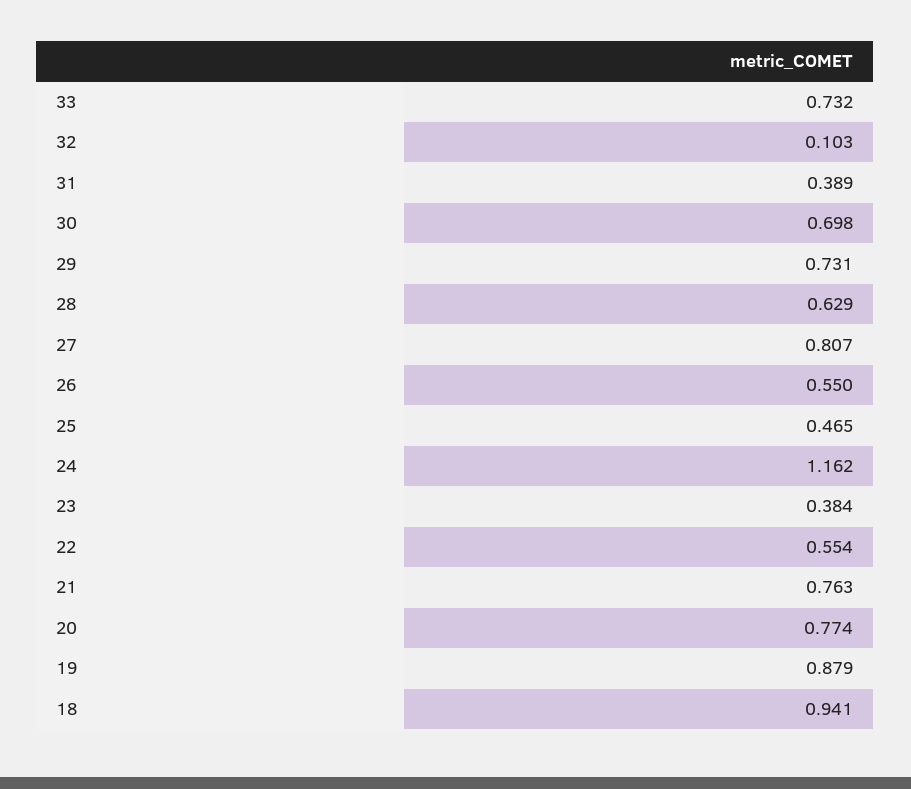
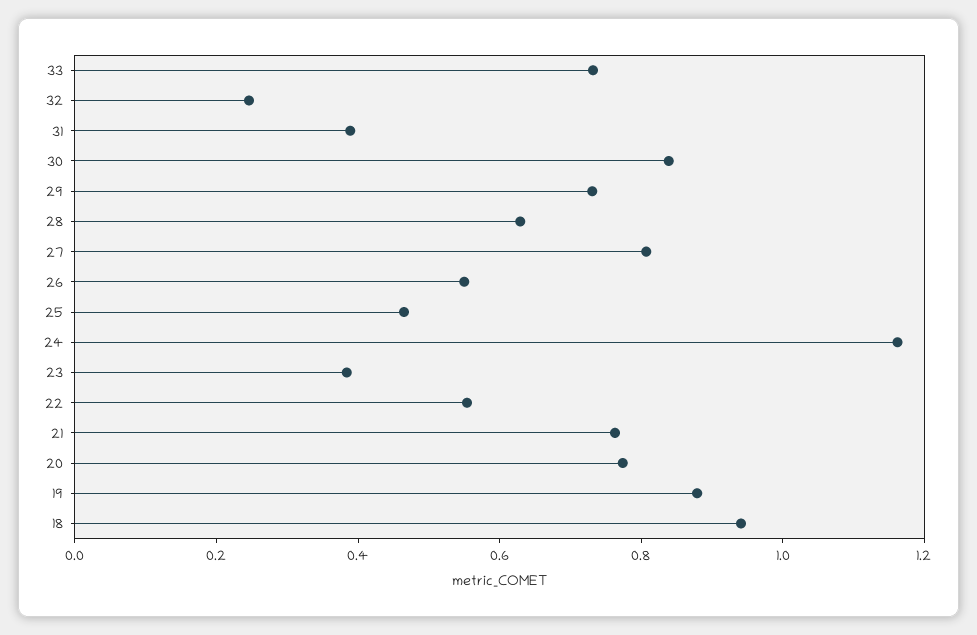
32: 0.103 -> 0.25
30: 0.698 -> 0.85

